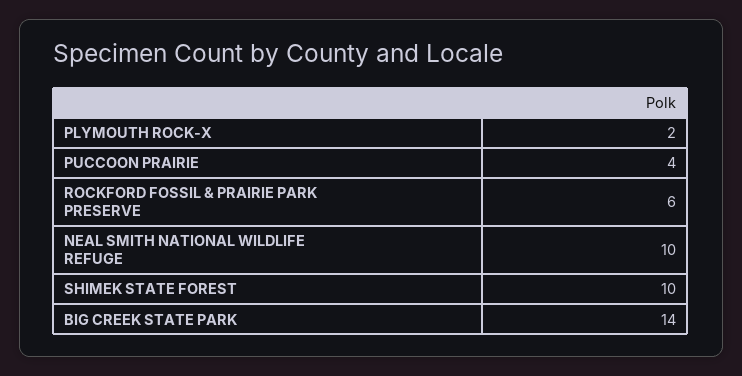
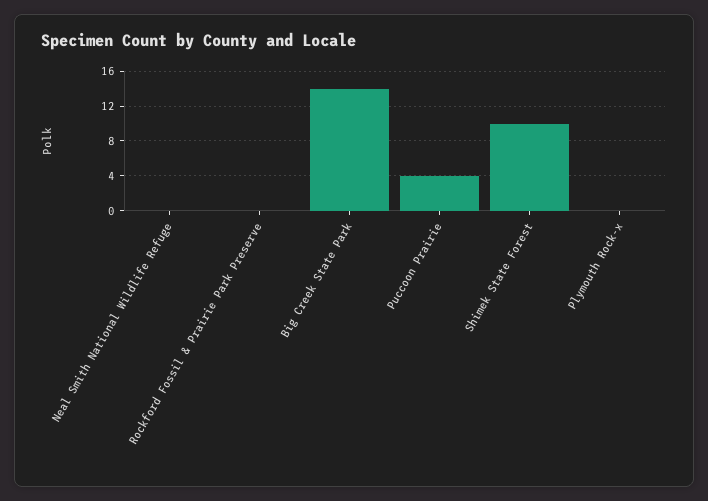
PLYMOUTH ROCK-X: 2 -> 0
ROCKFORD FOSSIL & PRAIRIE PARK PRESERVE: 6 -> 0
NEAL SMITH NATIONAL WILDLIFE REFUGE: 10 -> 0

